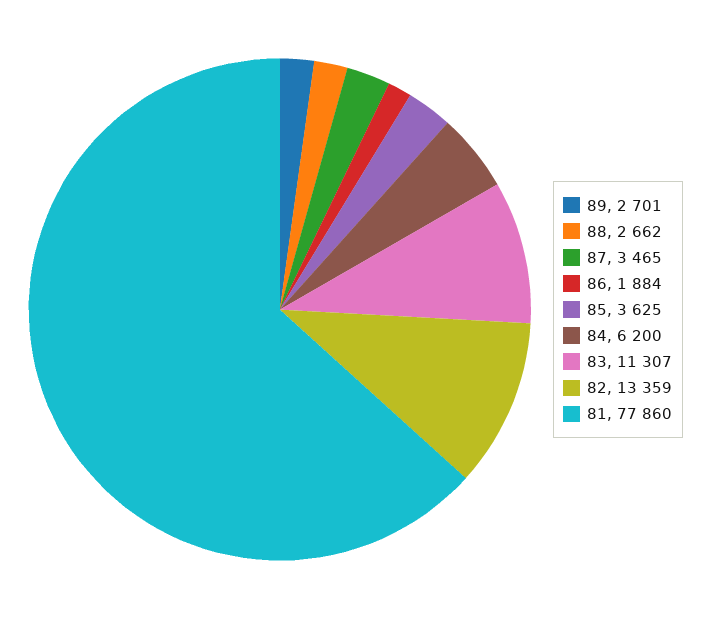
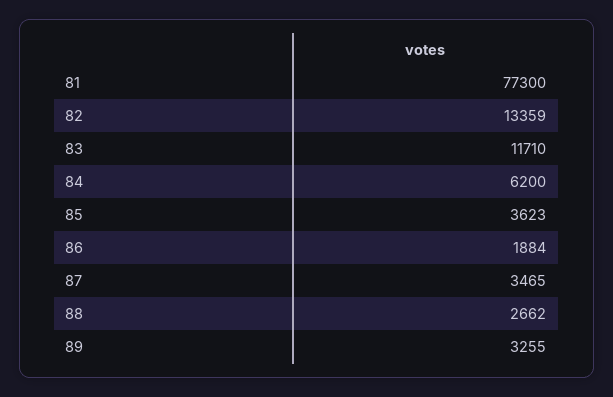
89: 2701 -> 3255
85: 3625 -> 3623
83: 11307 -> 11710
81: 77860 -> 77300

